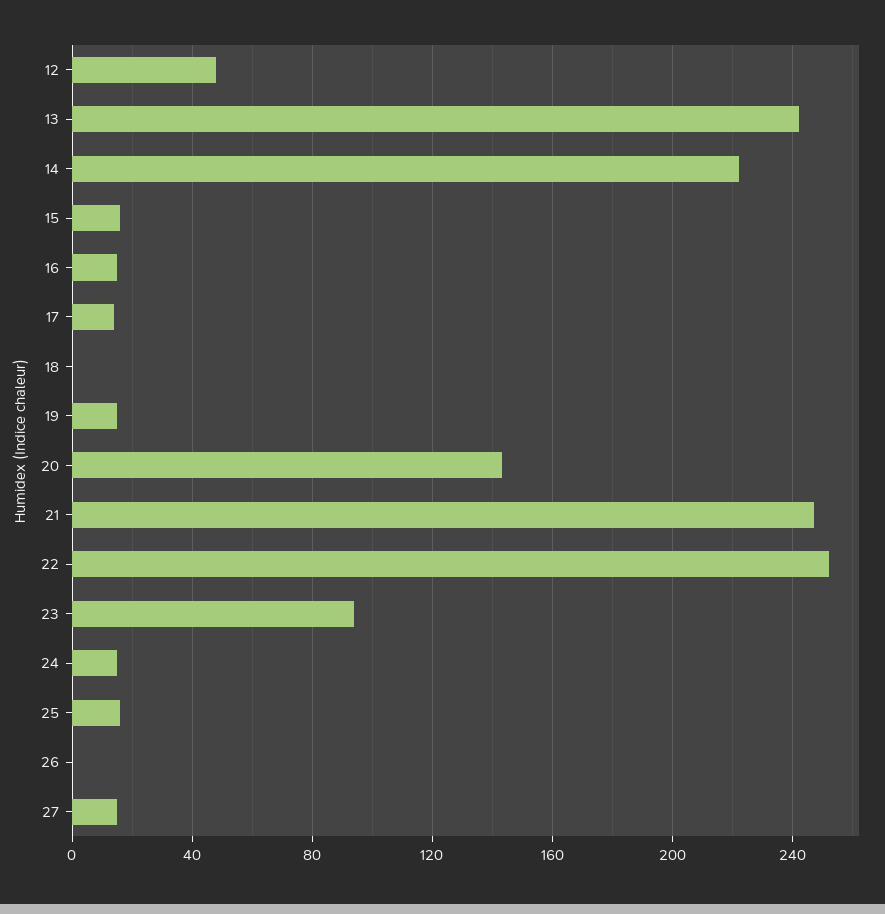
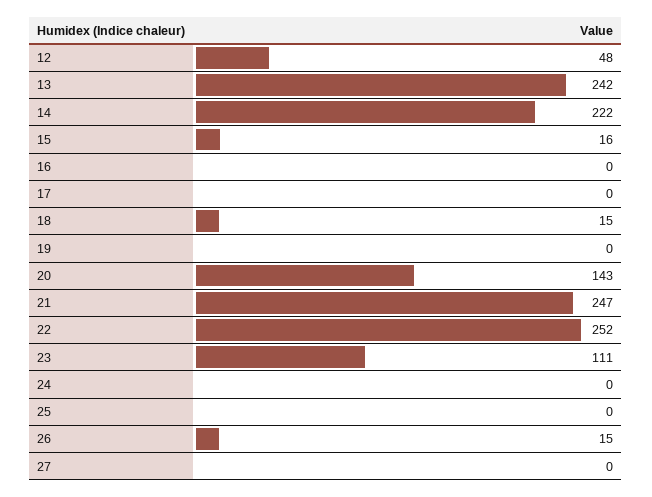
16: 15 -> 0
17: 15 -> 0
18: 0 -> 15
19: 15 -> 0
23: 95 -> 111
24: 15 -> 0
25: 15 -> 0
26: 0 -> 15
27: 15 -> 0

